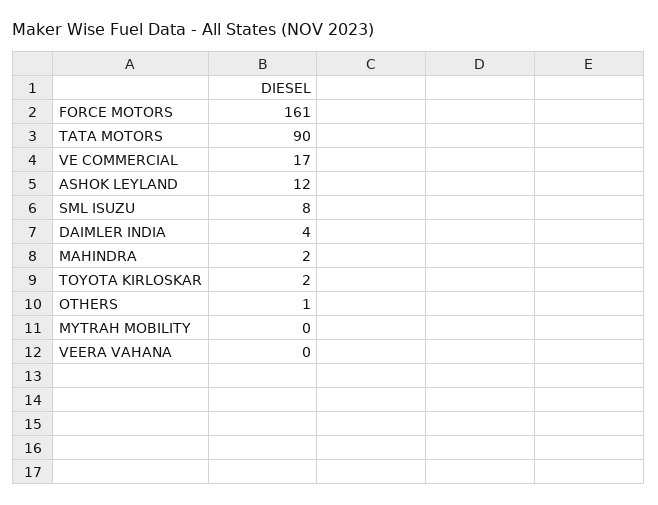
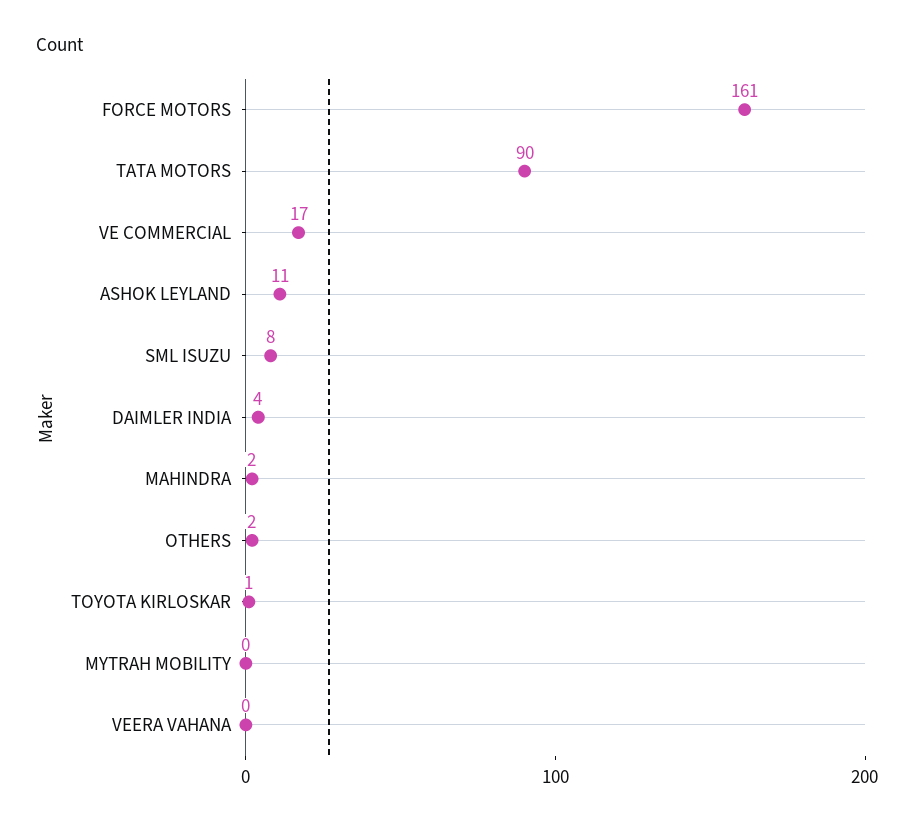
ASHOK LEYLAND: 12 -> 11
TOYOTA KIRLOSKAR: 2 -> 1
OTHERS: 1 -> 2

